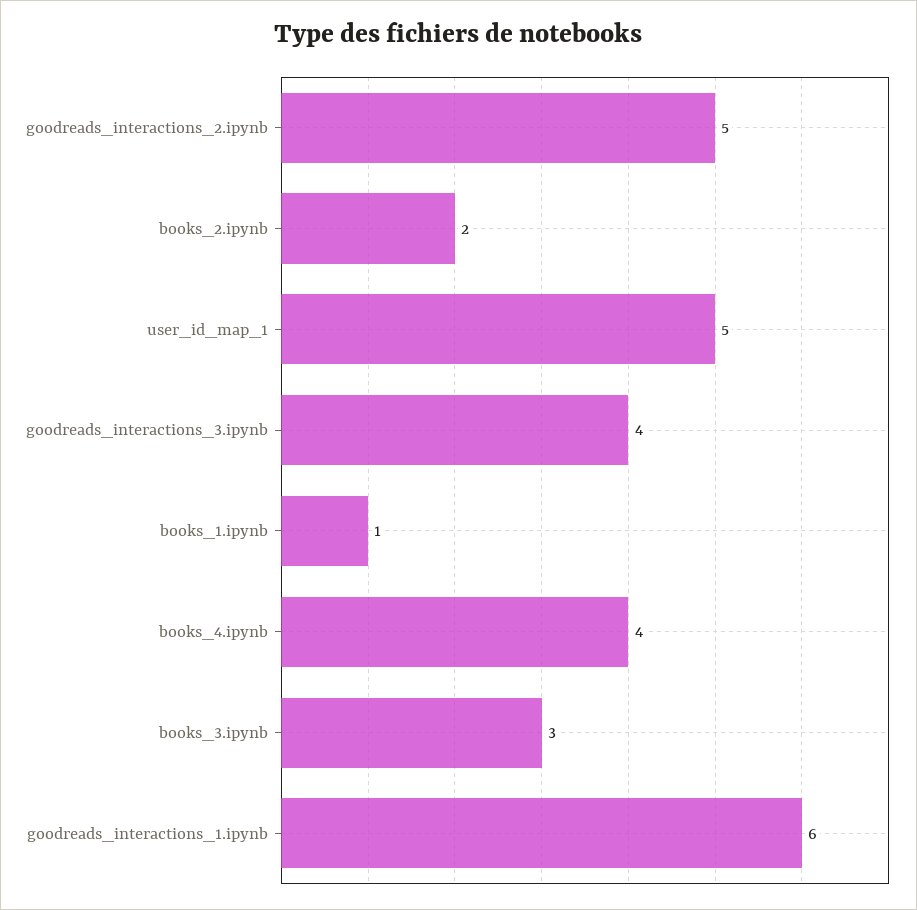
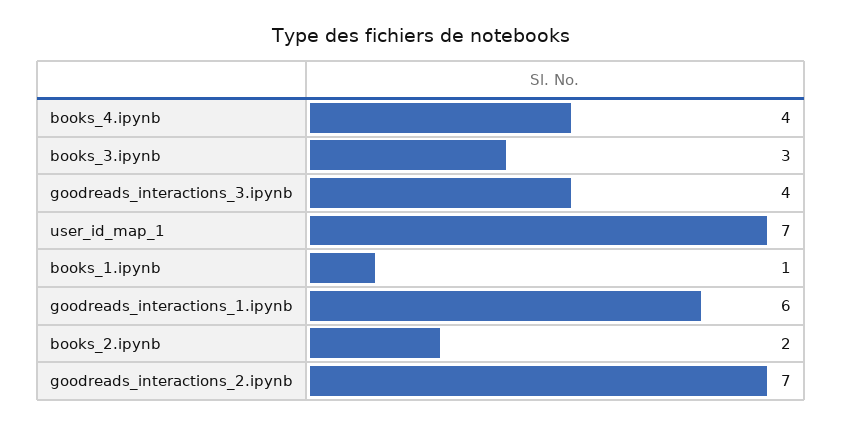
goodreads_interactions_2.ipynb: 5 -> 7
user_id_map_1: 5 -> 7

